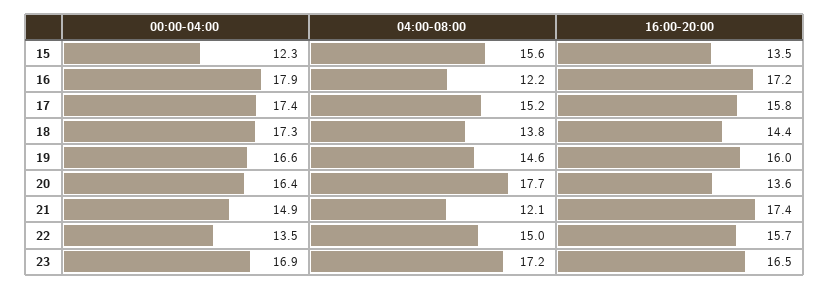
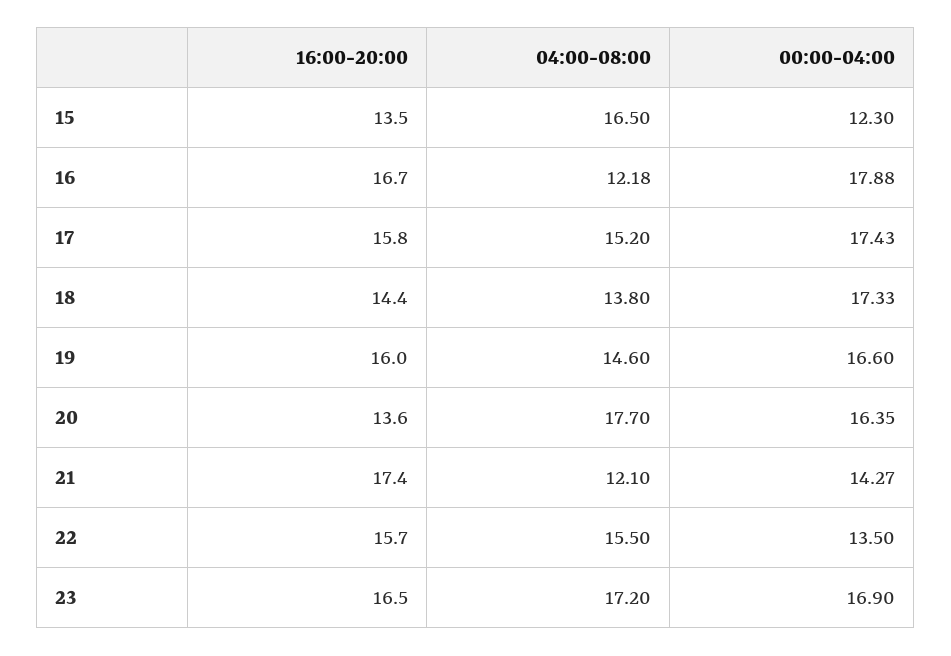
04:00-08:00, 15: 15.6 -> 16.5
16:00-20:00, 16: 17.2 -> 16.7
00:00-04:00, 21: 14.9 -> 14.27
04:00-08:00, 22: 15 -> 15.5

